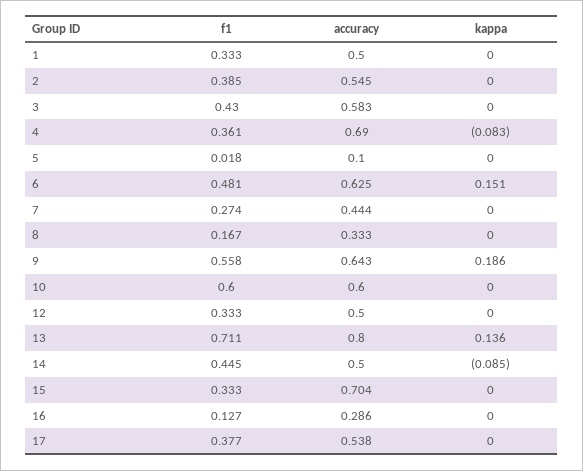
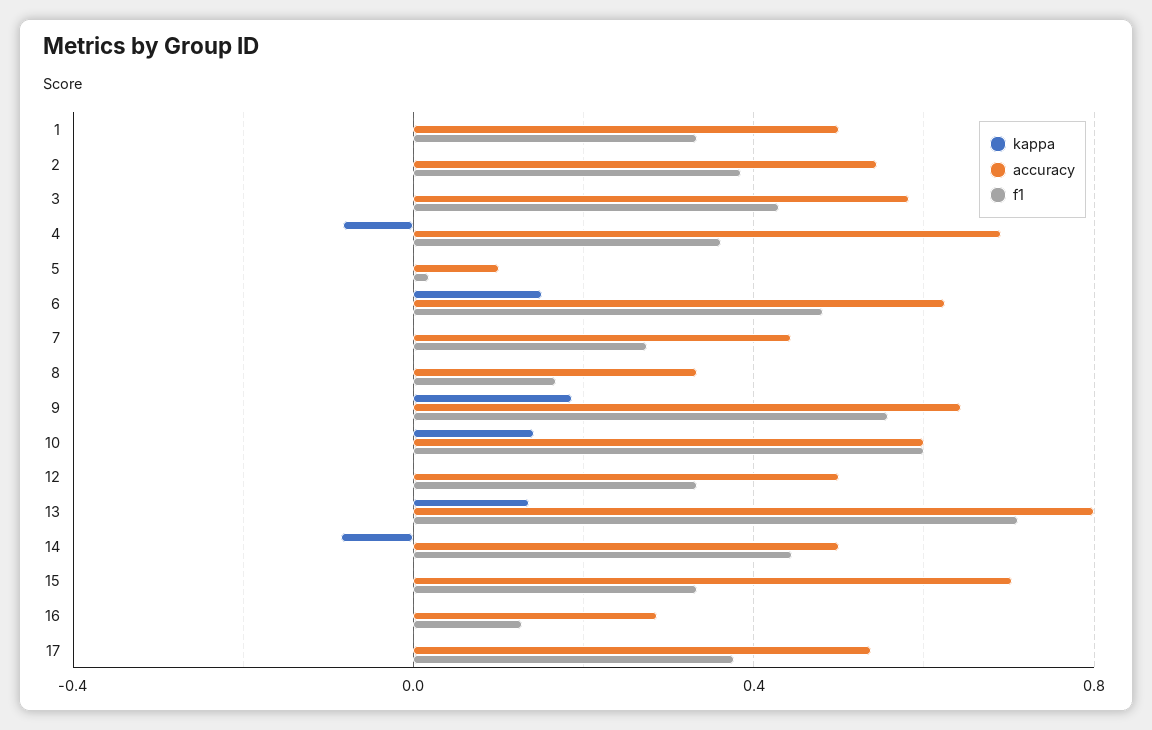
kappa, 10: 0 -> 0.15

